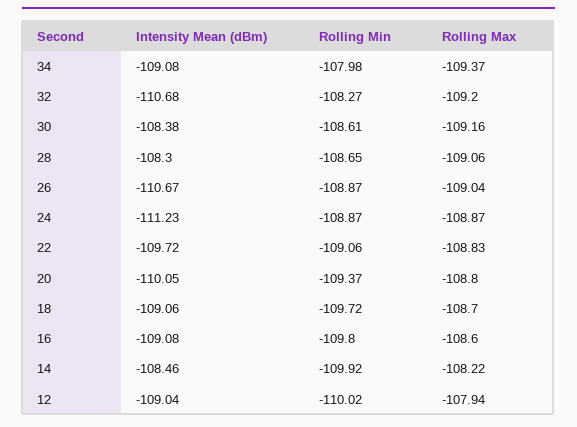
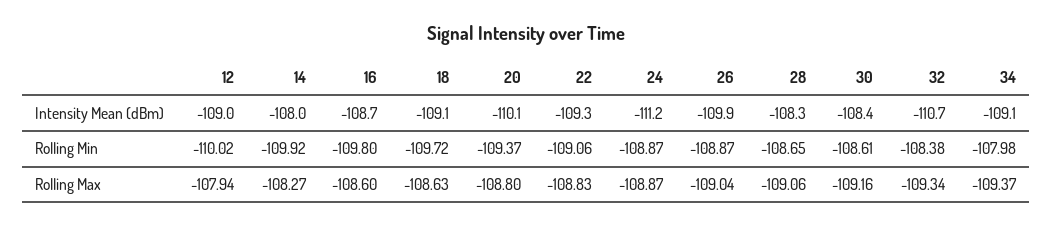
Rolling Min, 32: -108.27 -> -108.38
Rolling Max, 32: -109.2 -> -109.34
Intensity Mean (dBm), 26: -110.67 -> -109.9
Intensity Mean (dBm), 22: -109.72 -> -109.3
Rolling Max, 18: -108.7 -> -108.63
Intensity Mean (dBm), 16: -109.08 -> -108.7
Intensity Mean (dBm), 14: -108.46 -> -108
Rolling Max, 14: -108.22 -> -108.27

